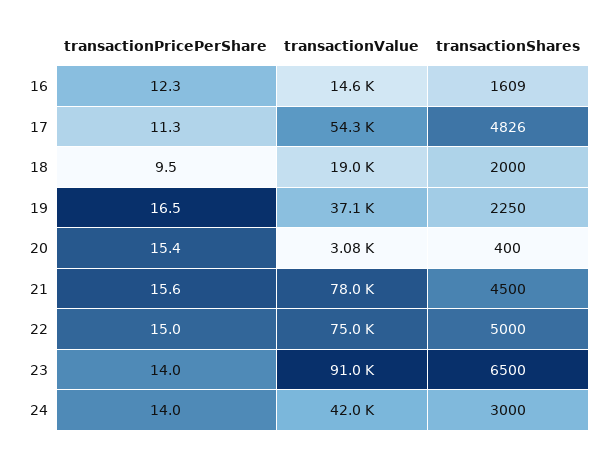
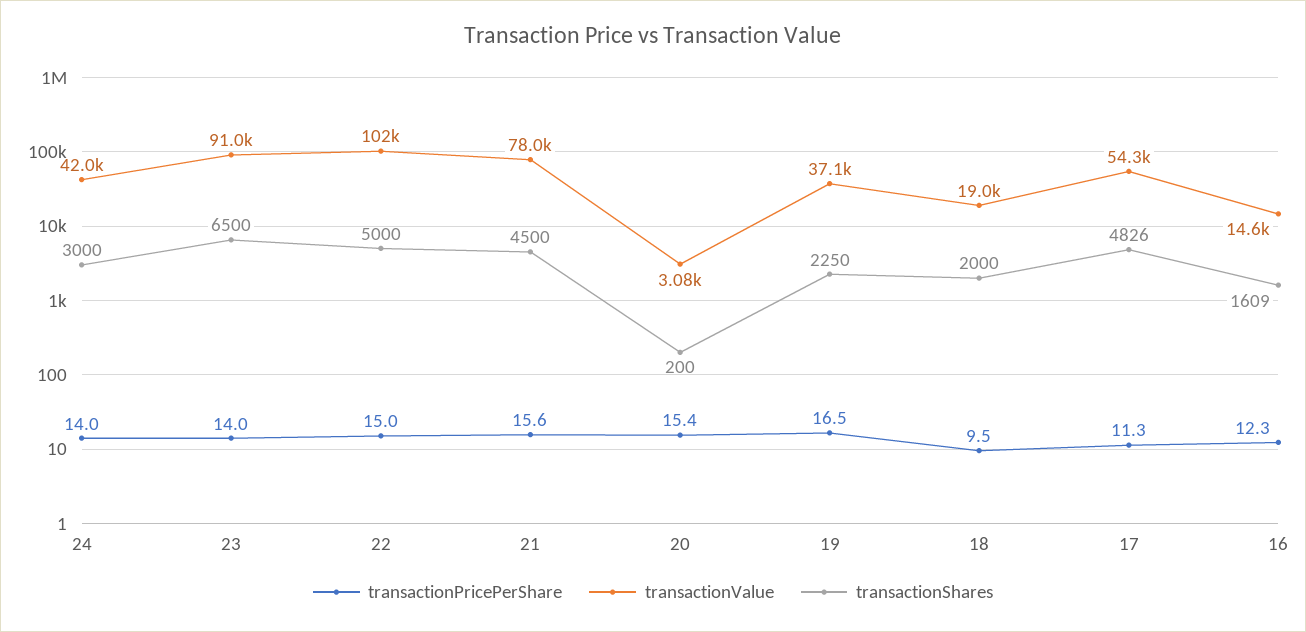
transactionShares, 20: 400 -> 200
transactionValue, 22: 75000 -> 102000

